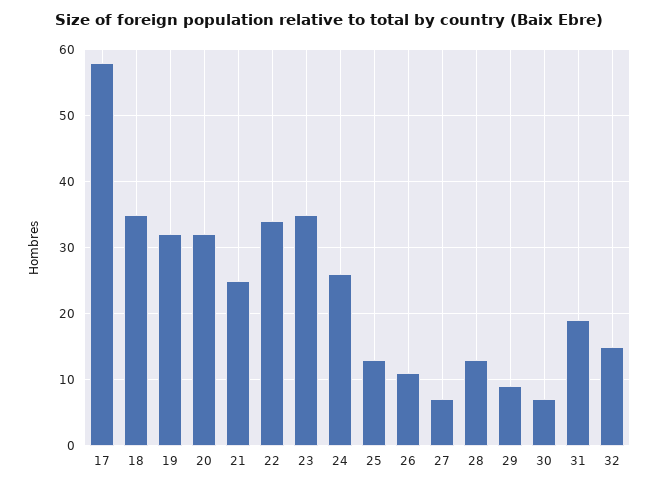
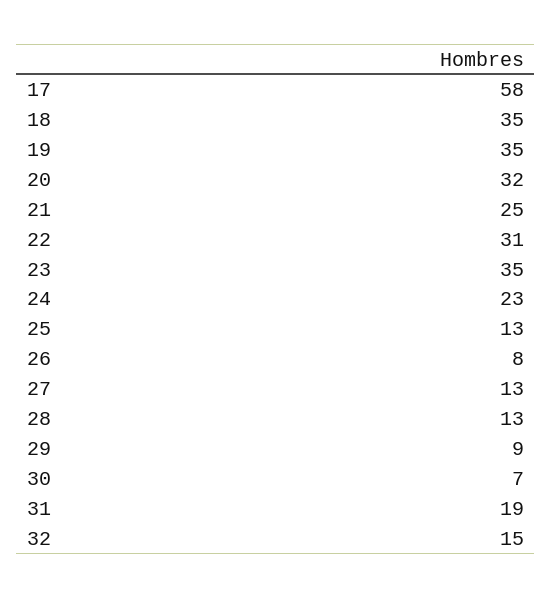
19: 32 -> 35
22: 34 -> 31
24: 26 -> 23
26: 11 -> 8
27: 7 -> 13

